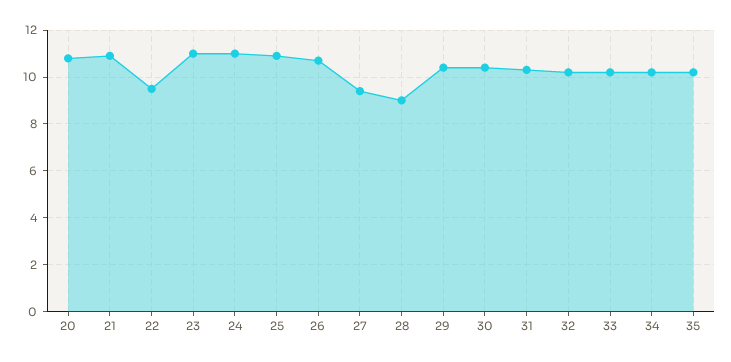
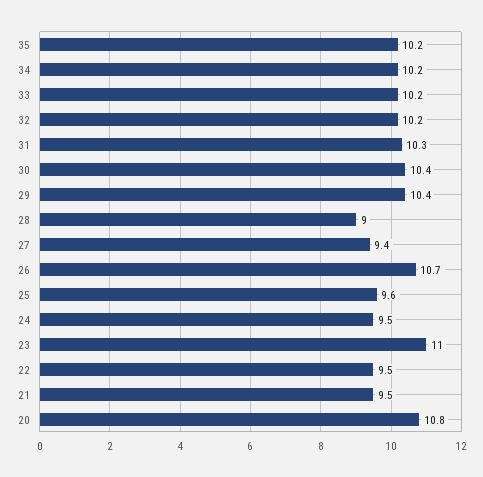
21: 11 -> 9.5
24: 11 -> 9.5
25: 11 -> 9.6

